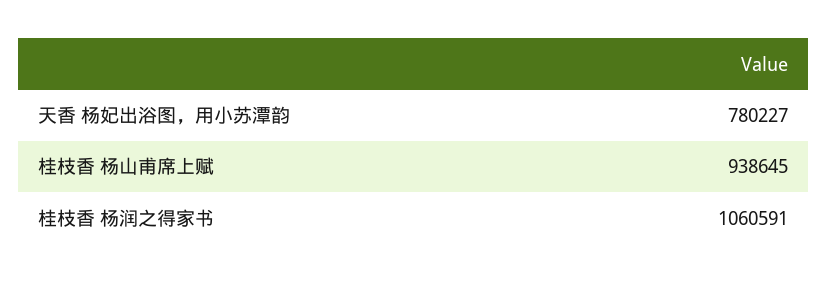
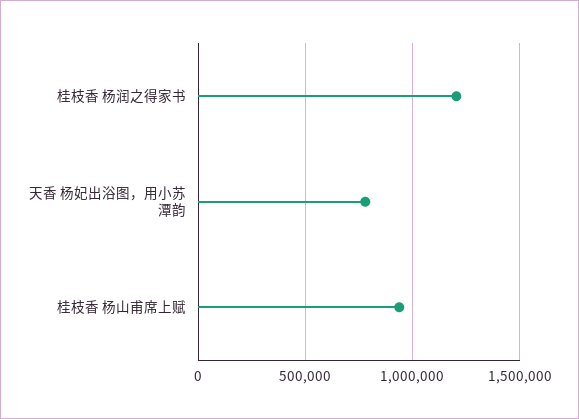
桂枝香 杨润之得家书: 1060591 -> 1200000

